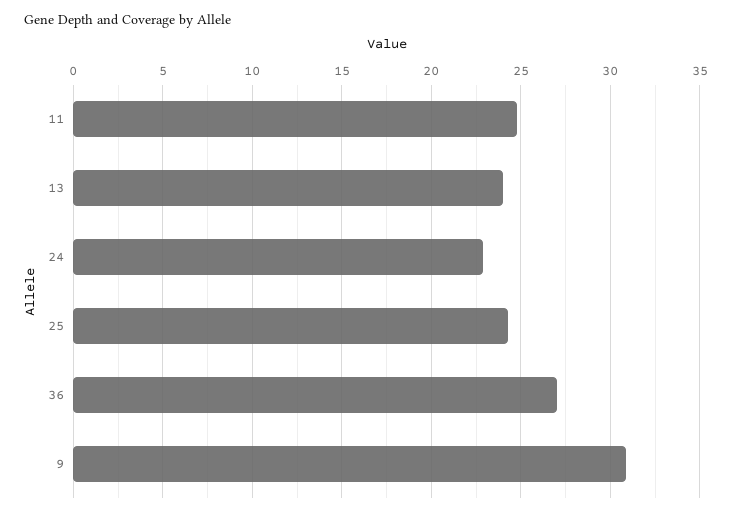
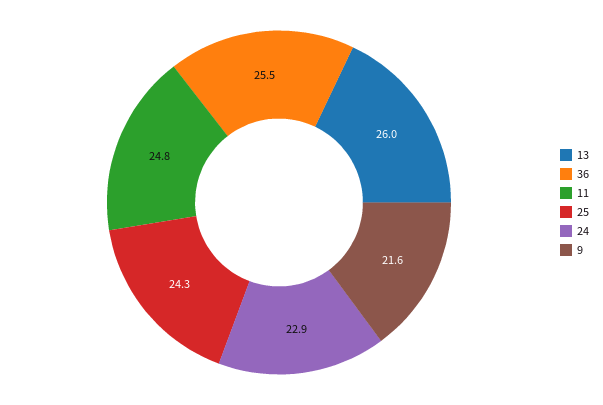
13: 24 -> 26
36: 27 -> 25.5
9: 31 -> 21.6

